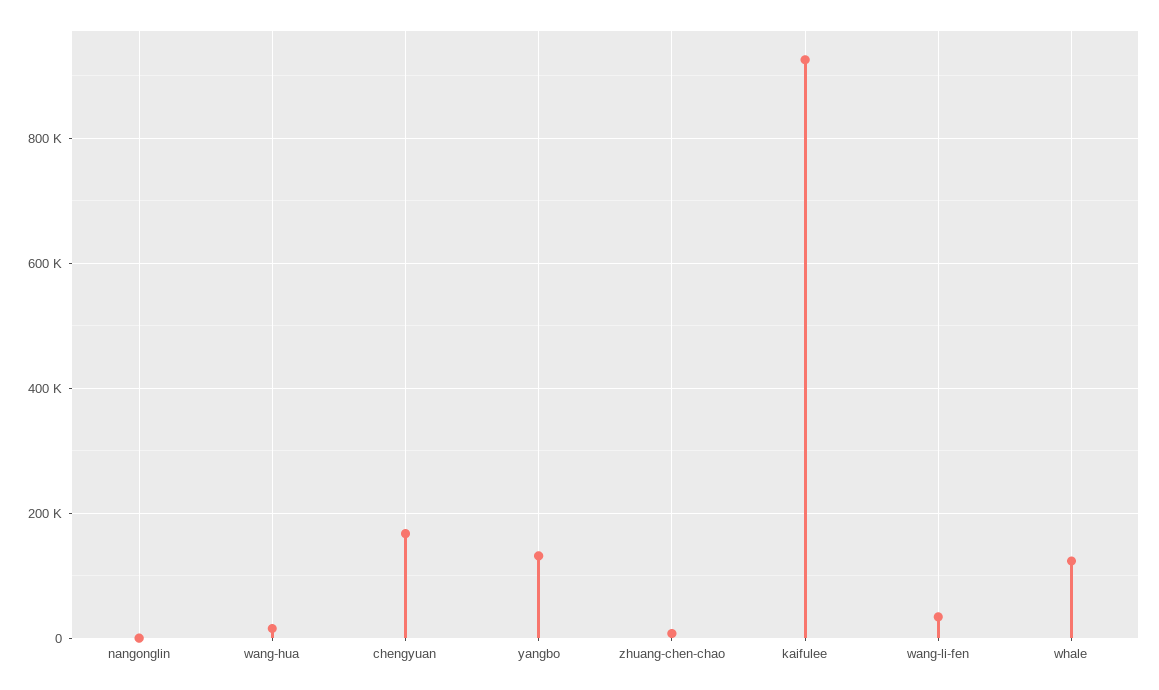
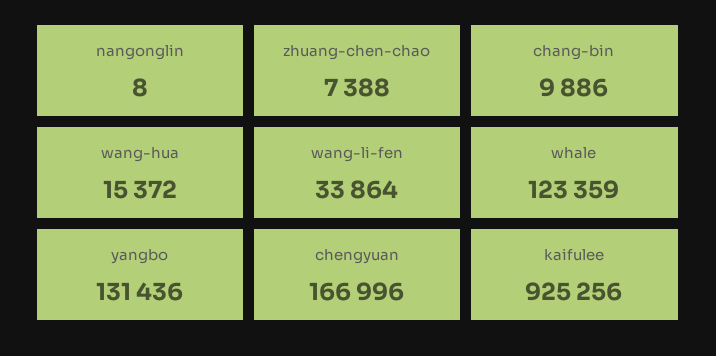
chang-bin: none -> 9886

